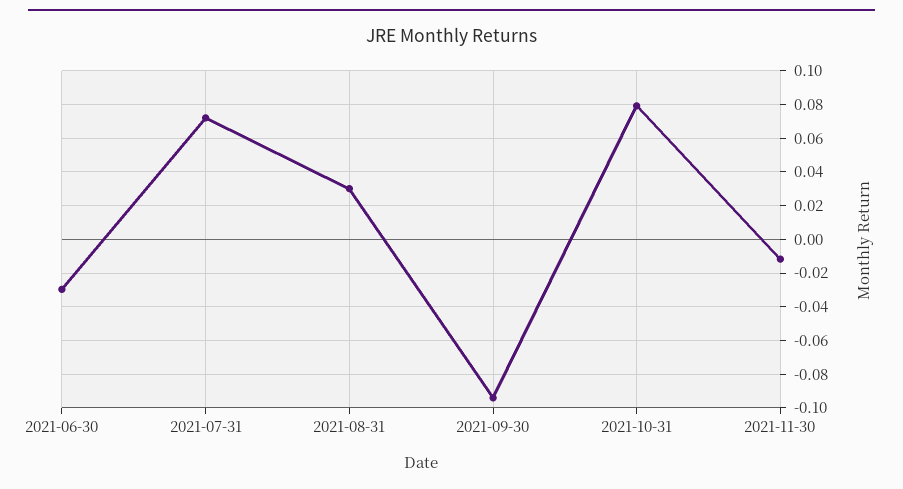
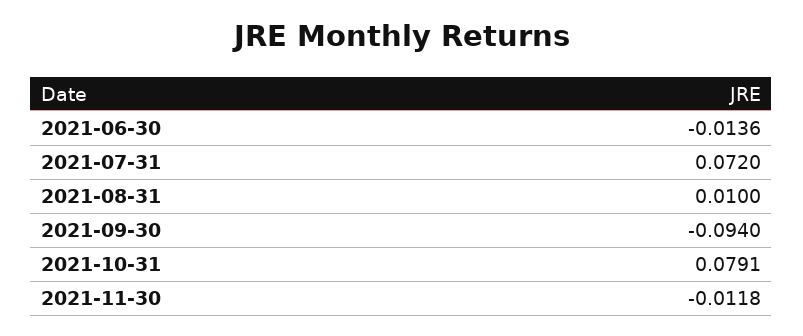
2021-06-30: -0.03 -> -0.0136
2021-08-31: 0.03 -> 0.01

